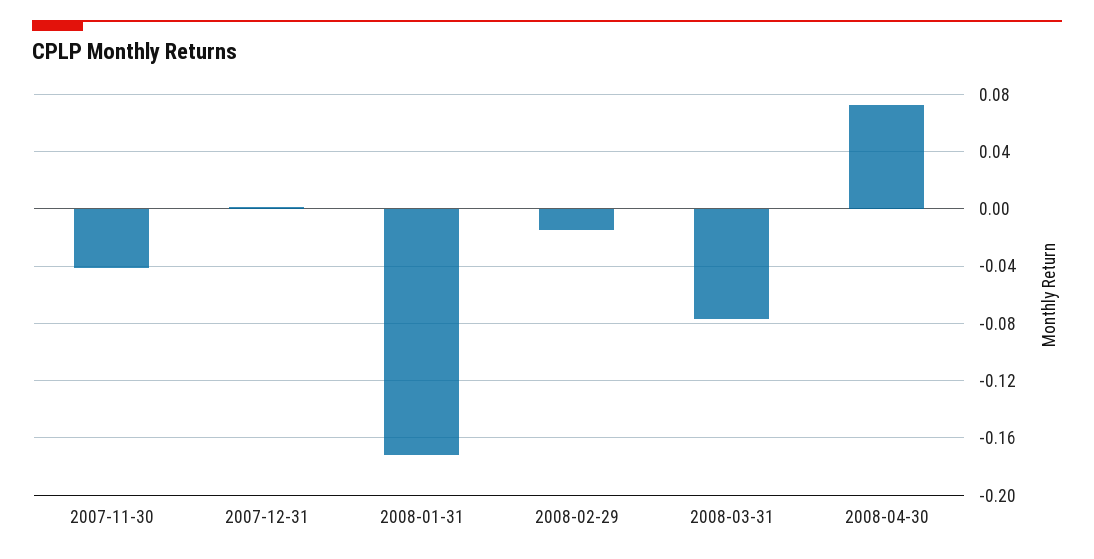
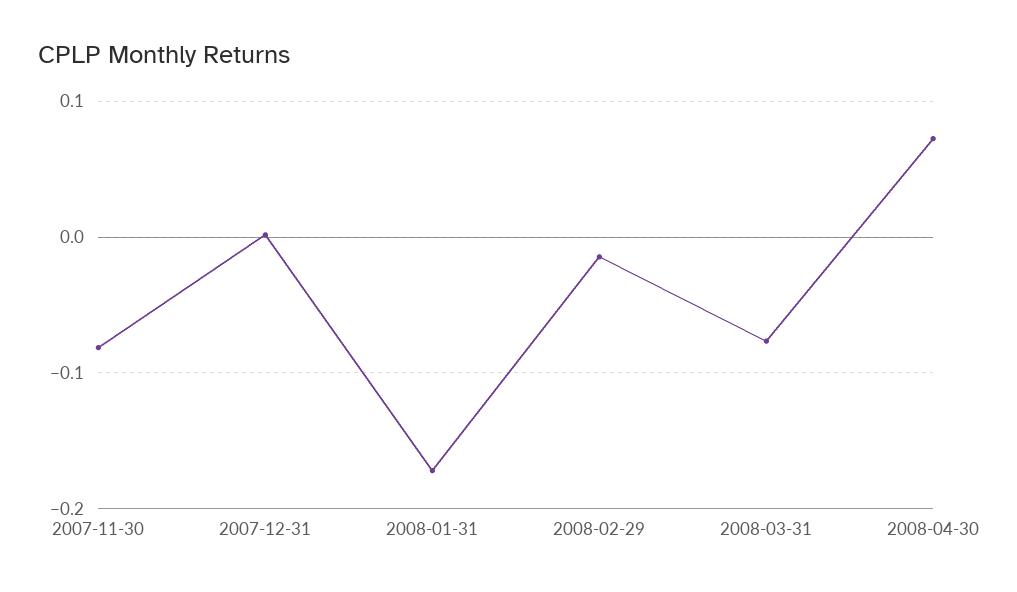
2007-11-30: -0.04 -> -0.08

